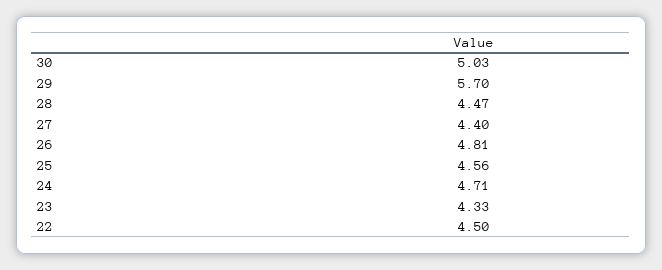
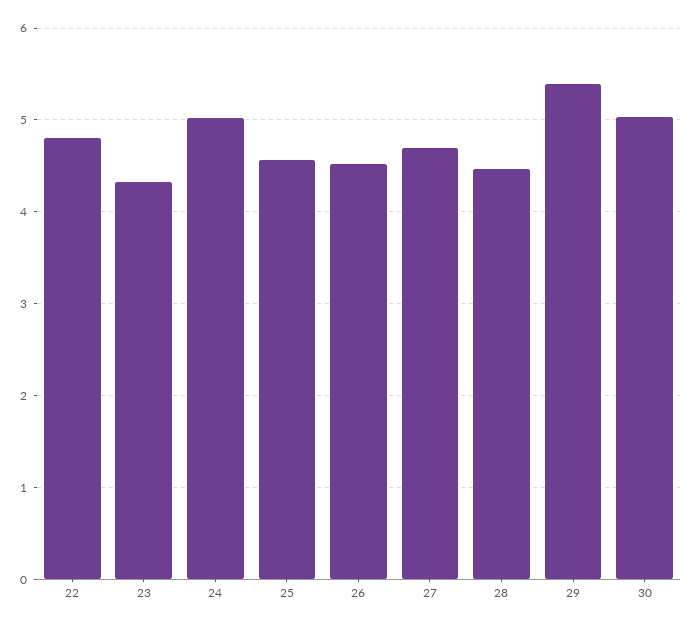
29: 5.7 -> 5.4
27: 4.4 -> 4.7
26: 4.81 -> 4.5
24: 4.71 -> 5
22: 4.5 -> 4.8

